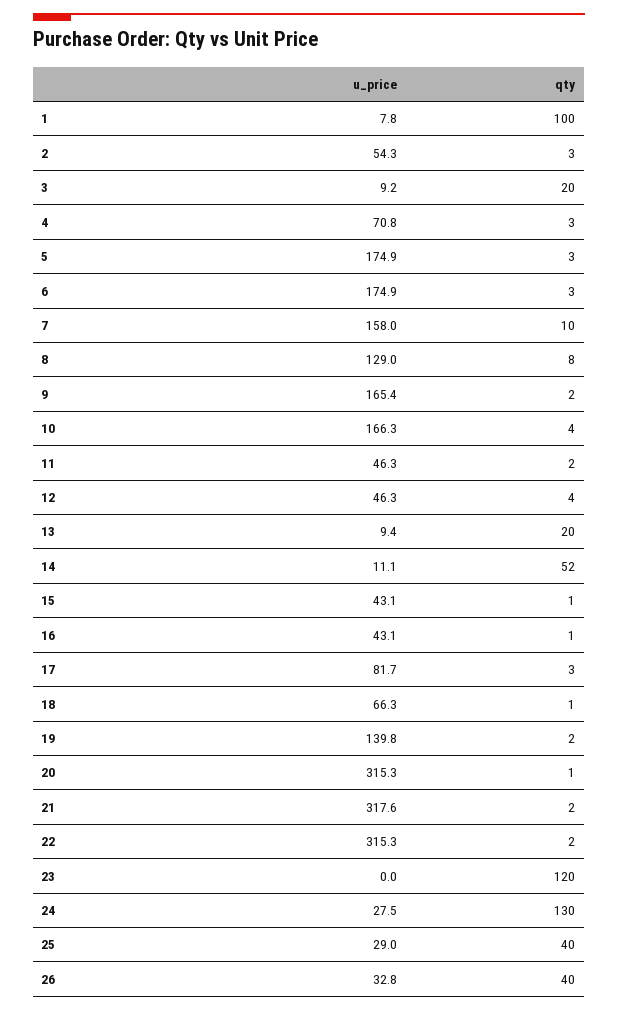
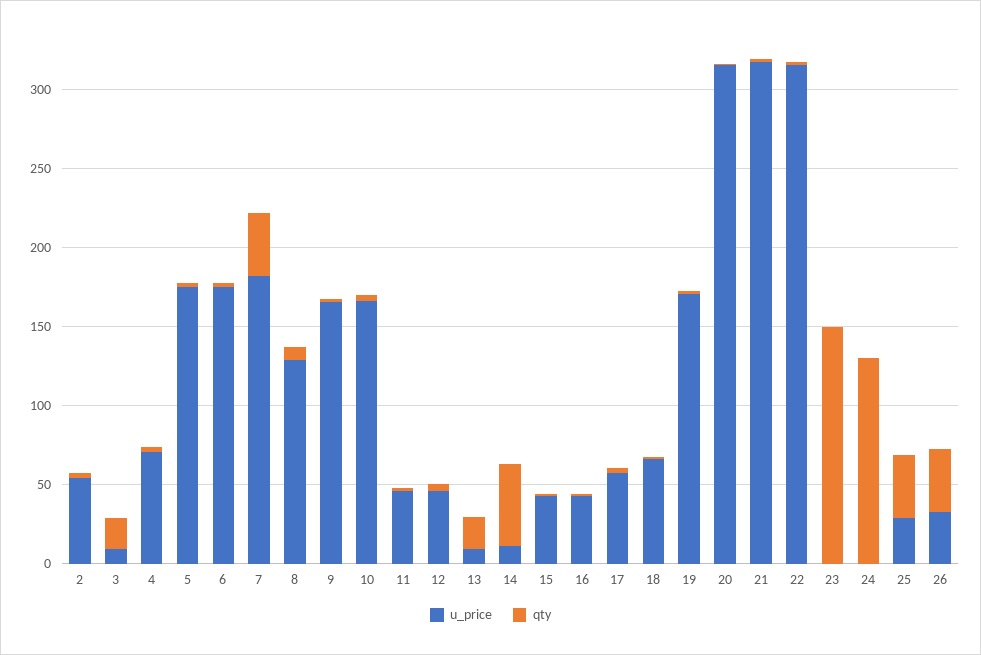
u_price, 1: 7.8 -> none
qty, 1: 100 -> none
u_price, 7: 158 -> 180
qty, 7: 10 -> 40
u_price, 17: 81.7 -> 60
u_price, 19: 139.8 -> 170
qty, 23: 120 -> 150
u_price, 24: 27.5 -> 0

